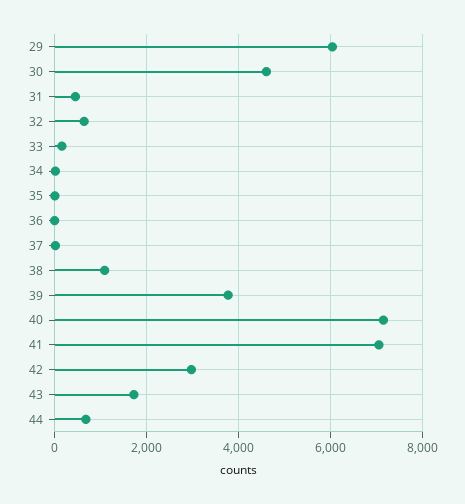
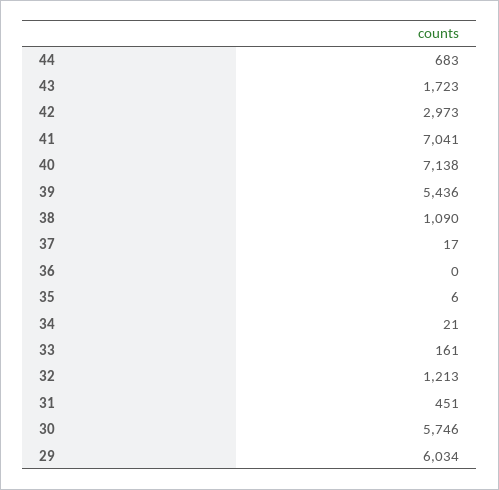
30: 4600 -> 5746
32: 600 -> 1213
39: 3800 -> 5436

